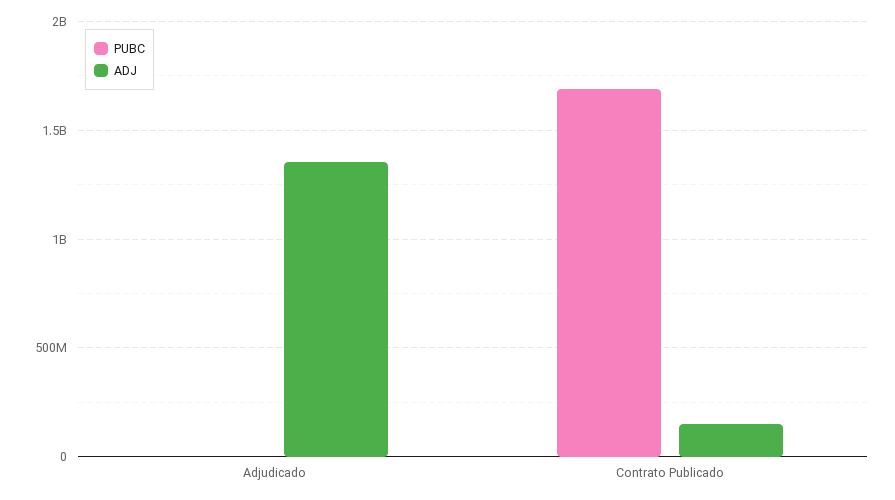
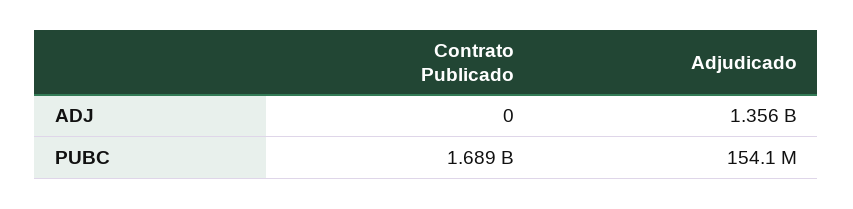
PUBC, Adjudicado: 0 -> 154100000
ADJ, Contrato Publicado: 150000000 -> 0

